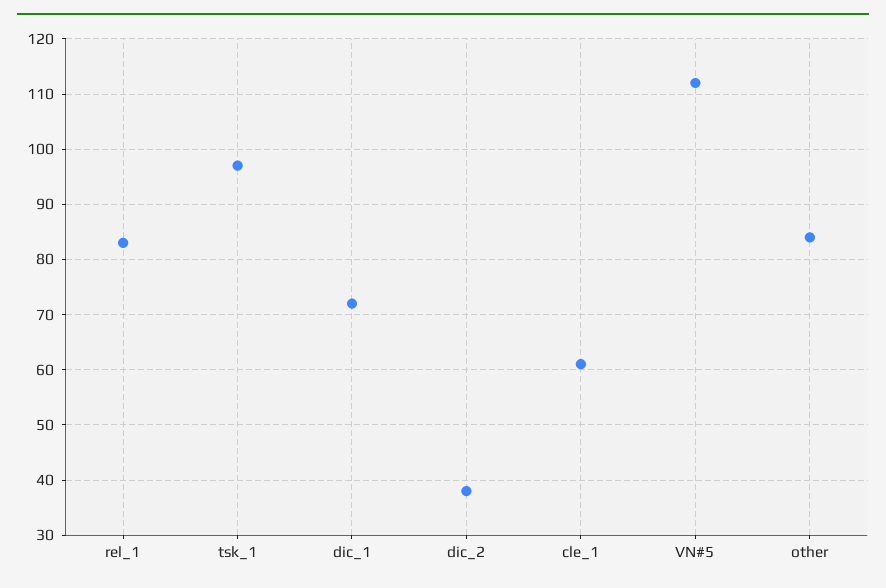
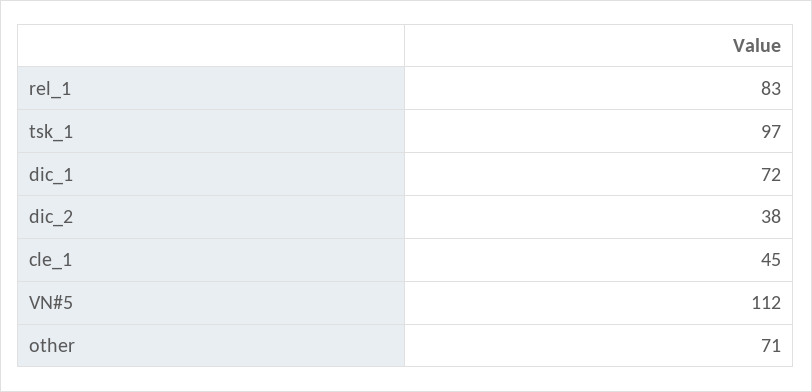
cle_1: 60 -> 45
other: 85 -> 71

